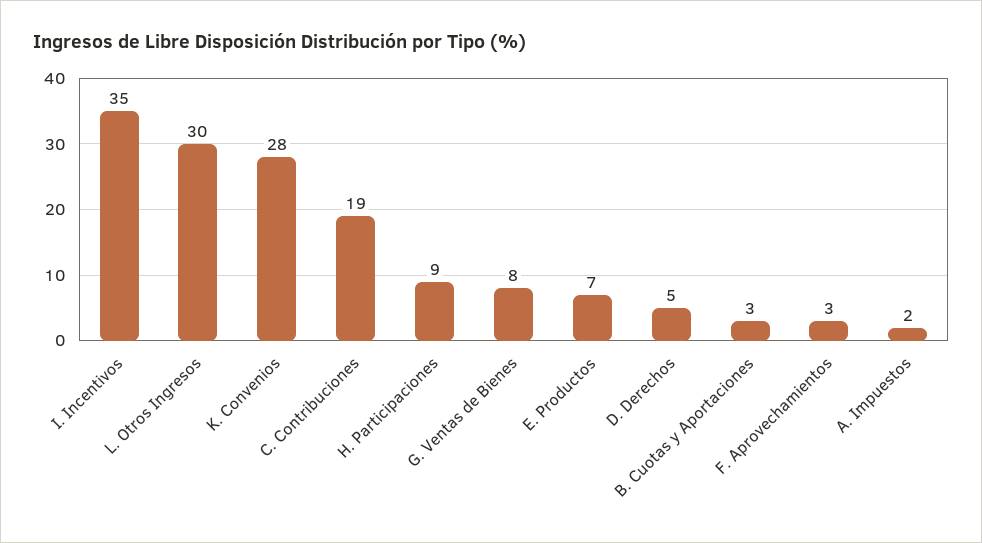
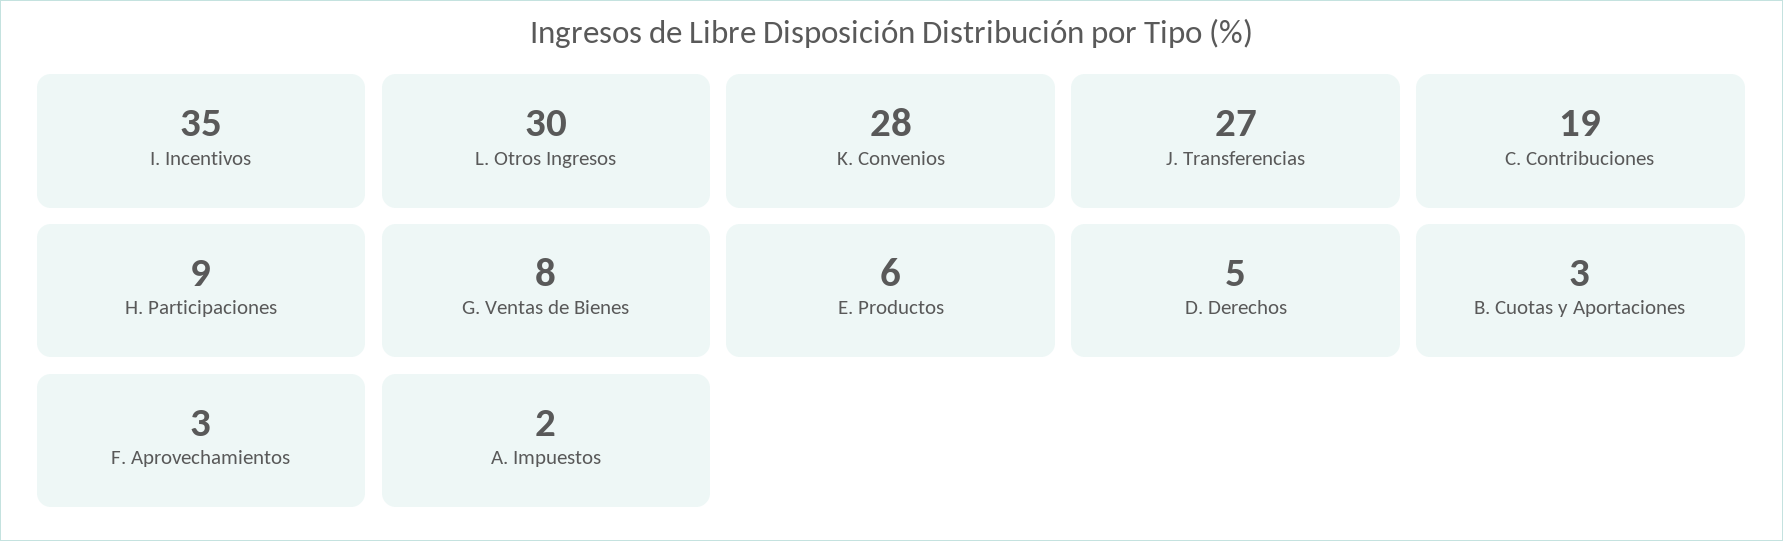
E. Productos: 7 -> 6
J. Transferencias: none -> 27

